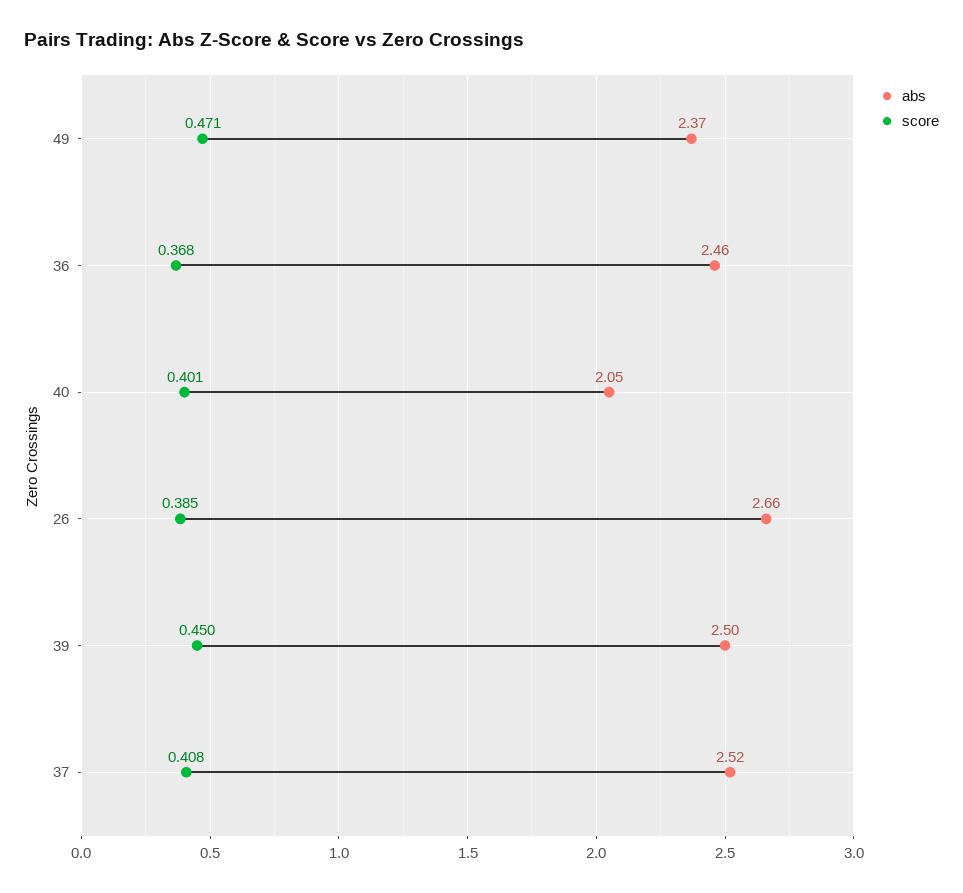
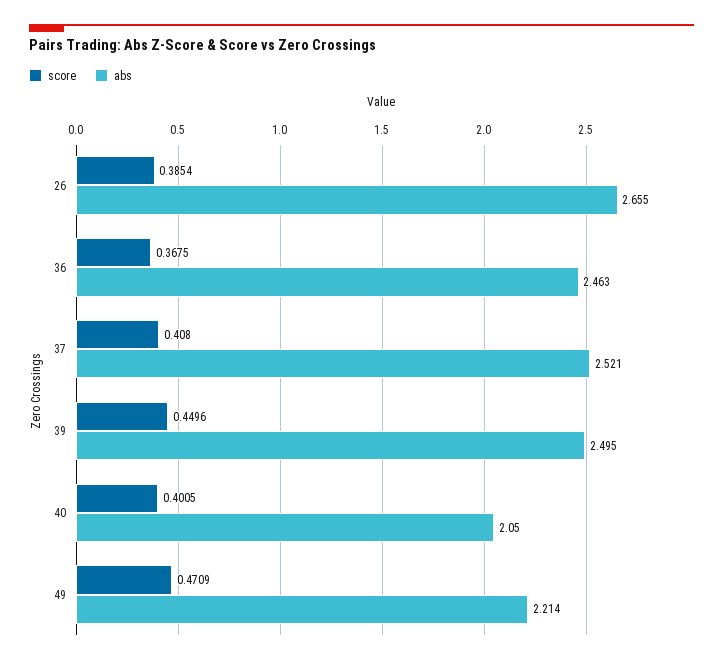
abs, 49: 2.37 -> 2.214

